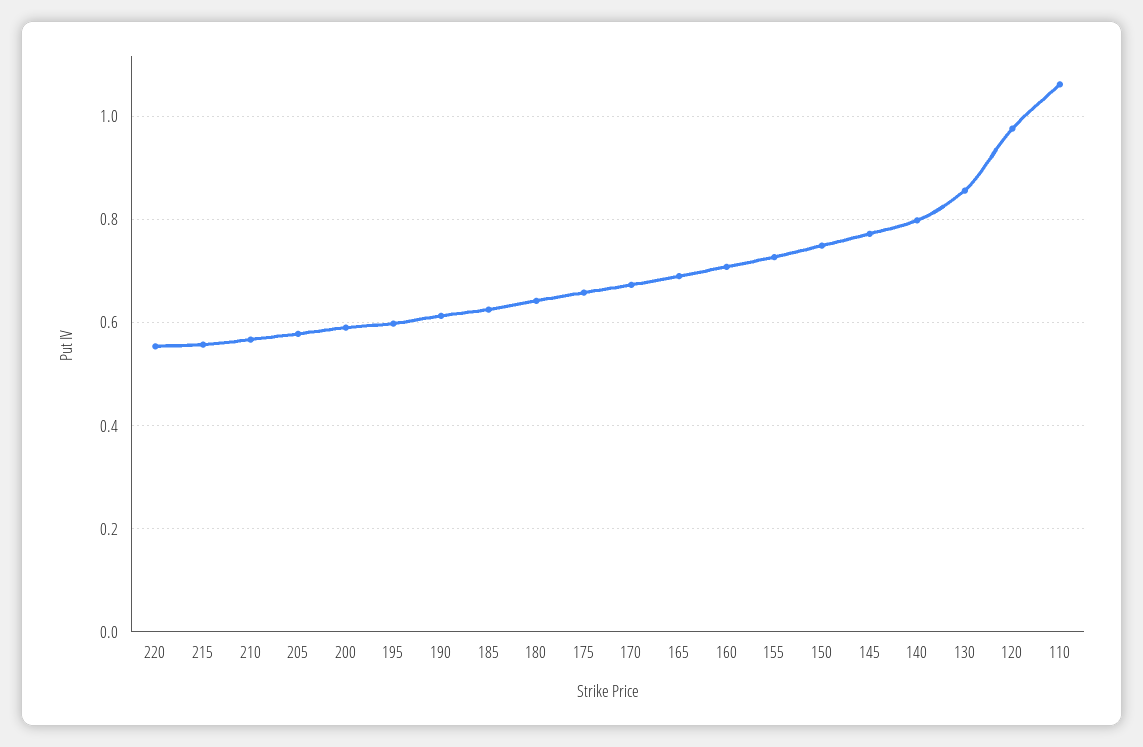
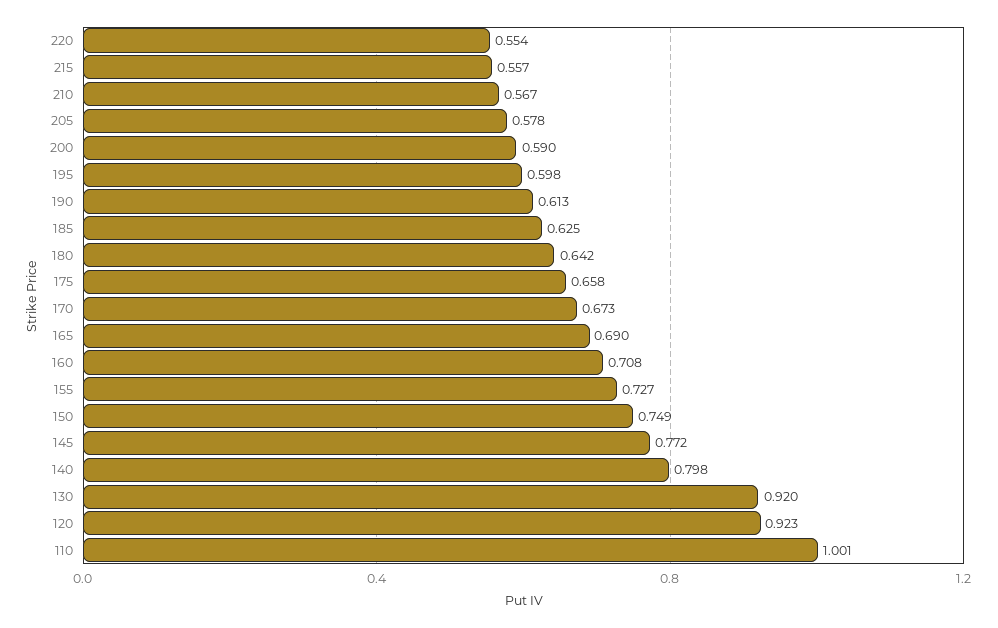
130: 0.86 -> 0.92
120: 0.98 -> 0.923
110: 1.06 -> 1.001

